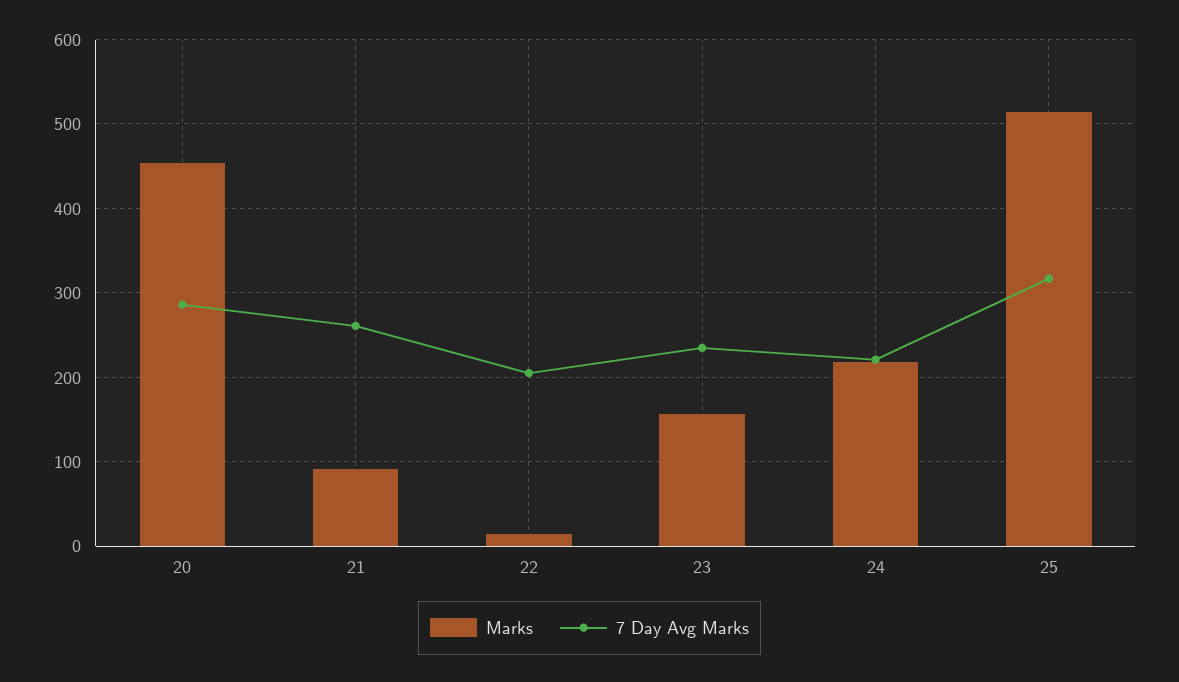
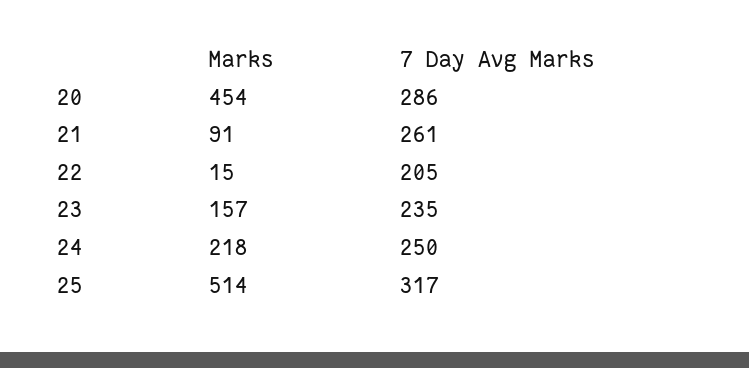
7 Day Avg Marks, 24: 220 -> 250

